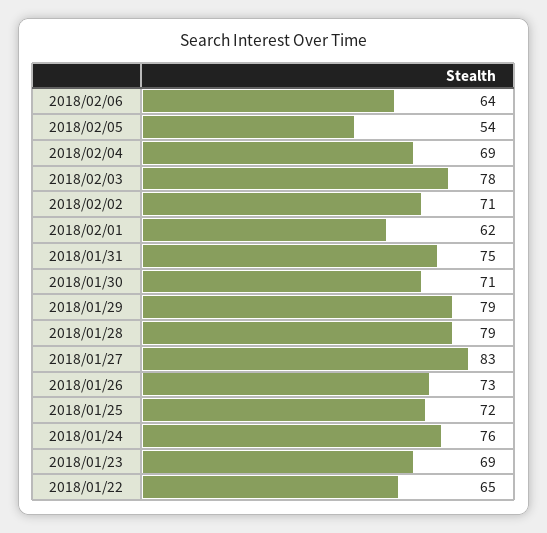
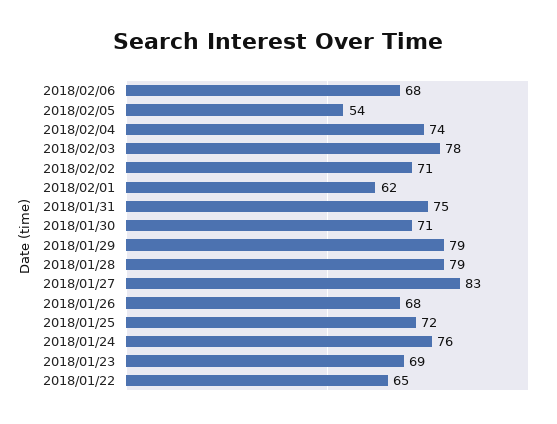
2018/02/06: 64 -> 68
2018/02/04: 69 -> 74
2018/01/26: 73 -> 68

